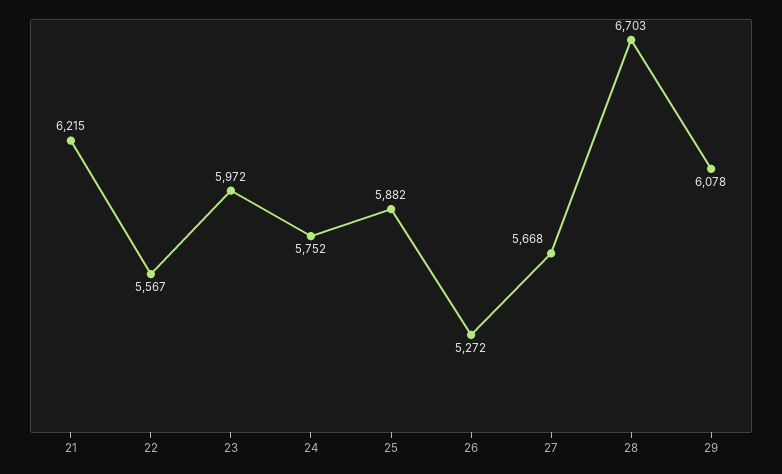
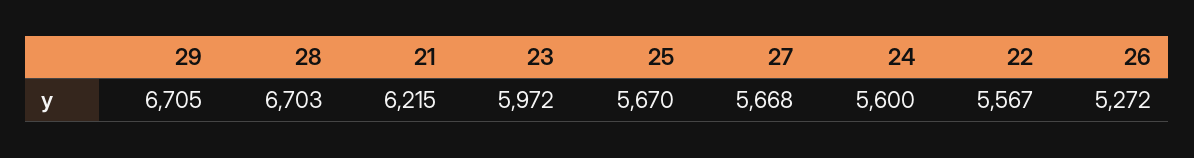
24: 5752 -> 5600
25: 5882 -> 5670
29: 6078 -> 6705

